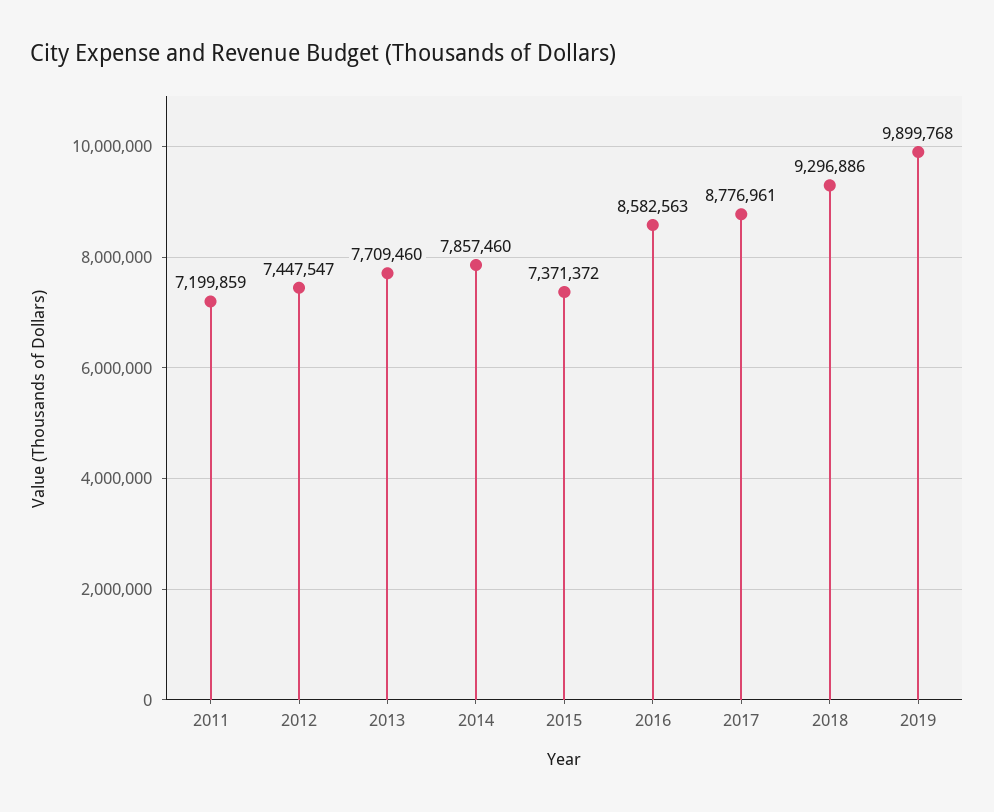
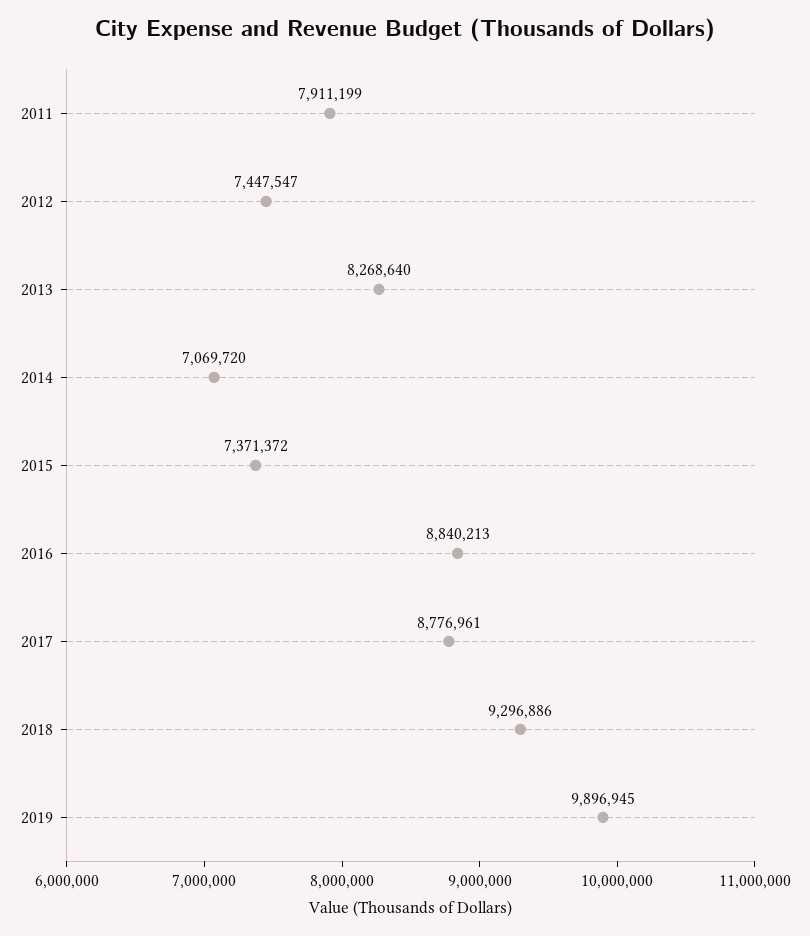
2011: 7199859 -> 7911199
2013: 7709460 -> 8268640
2014: 7857460 -> 7069720
2016: 8582563 -> 8840213
2019: 9899768 -> 9896945

